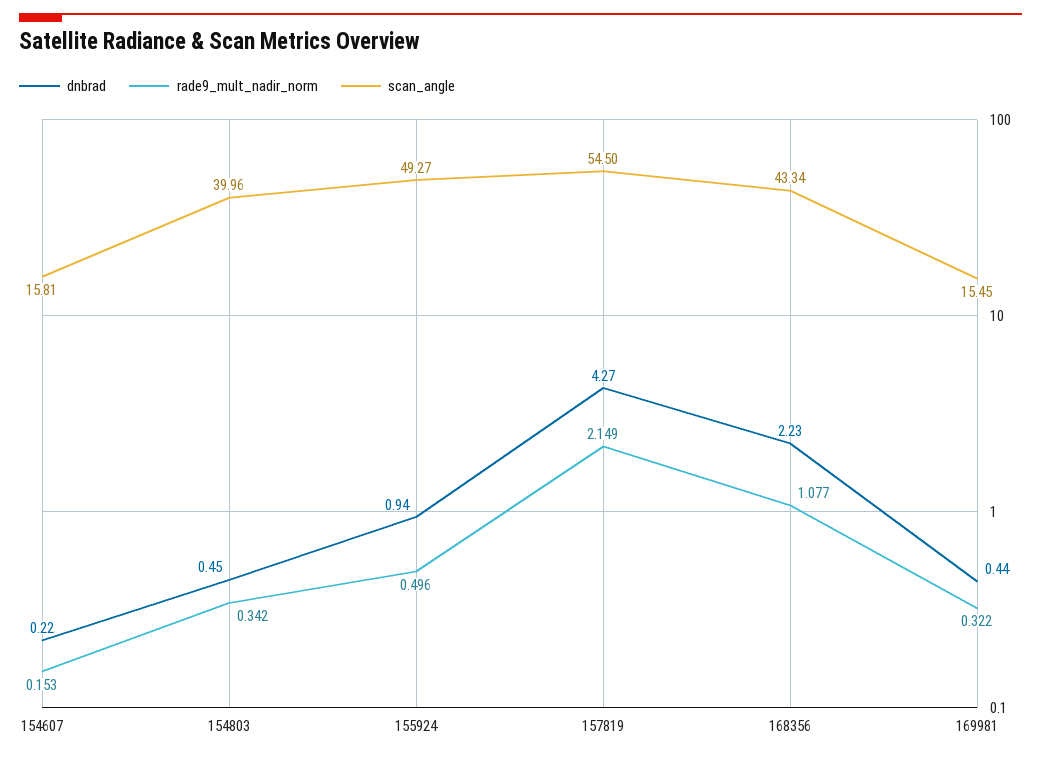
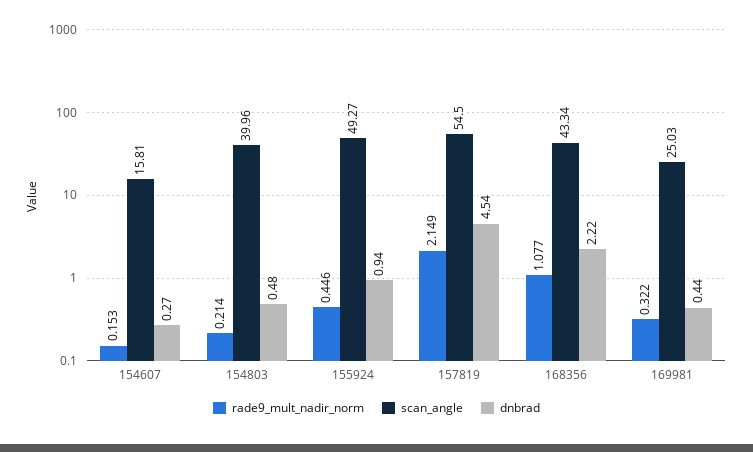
dnbrad, 154607: 0.22 -> 0.27
dnbrad, 154803: 0.45 -> 0.48
rade9_mult_nadir_norm, 154803: 0.342 -> 0.214
rade9_mult_nadir_norm, 155924: 0.496 -> 0.446
dnbrad, 157819: 4.27 -> 4.54
dnbrad, 168356: 2.23 -> 2.22
scan_angle, 169981: 15.45 -> 25.03

